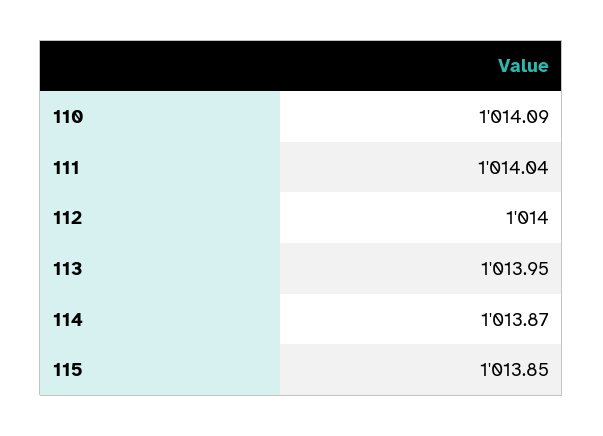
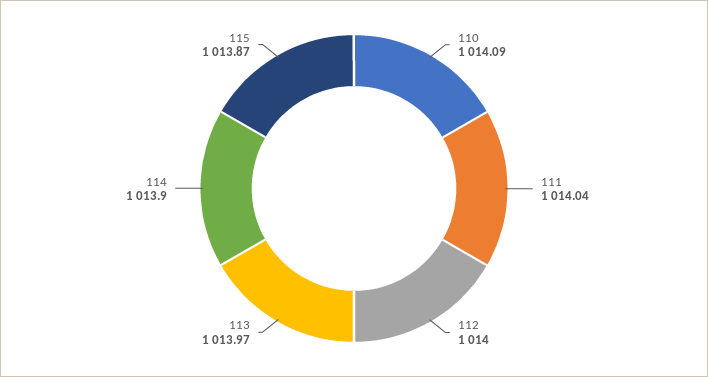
113: 1013.95 -> 1013.97
114: 1013.87 -> 1013.9
115: 1013.85 -> 1013.87

